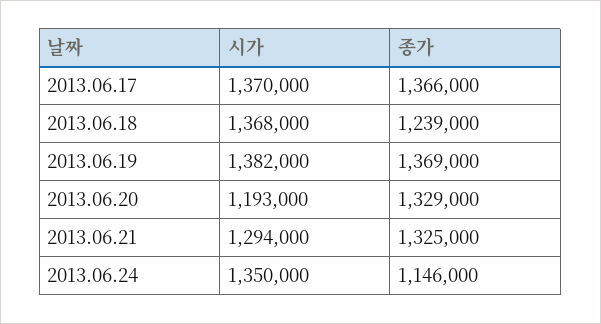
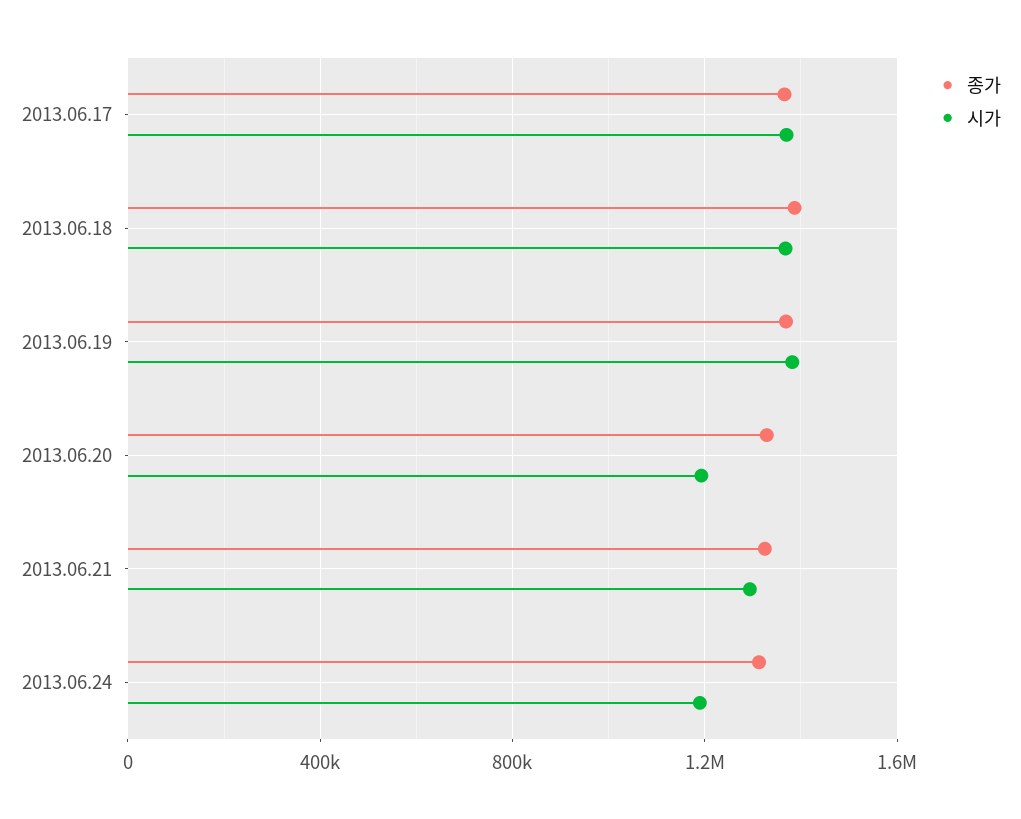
종가, 2013.06.18: 1239000 -> 1400000
시가, 2013.06.24: 1350000 -> 1200000
종가, 2013.06.24: 1146000 -> 1300000

